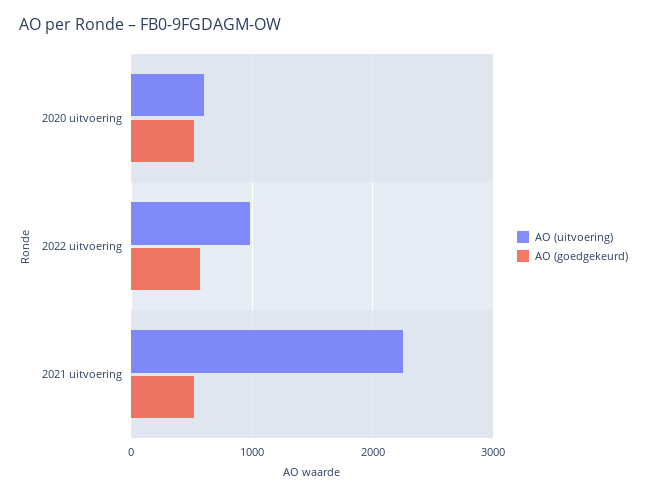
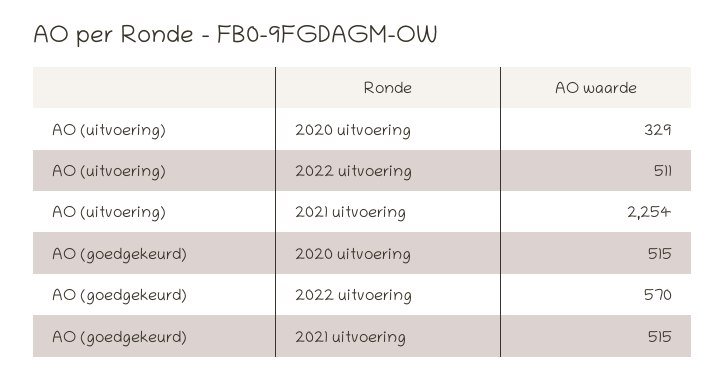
AO (uitvoering), 2020 uitvoering: 600 -> 329
AO (uitvoering), 2022 uitvoering: 1000 -> 511

